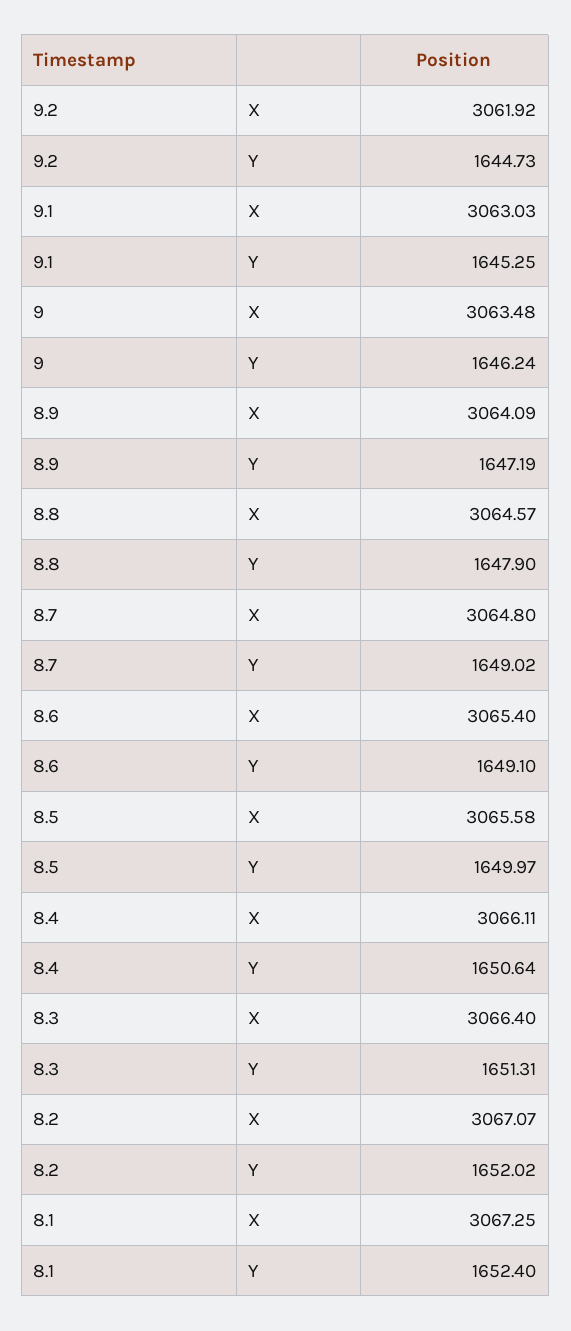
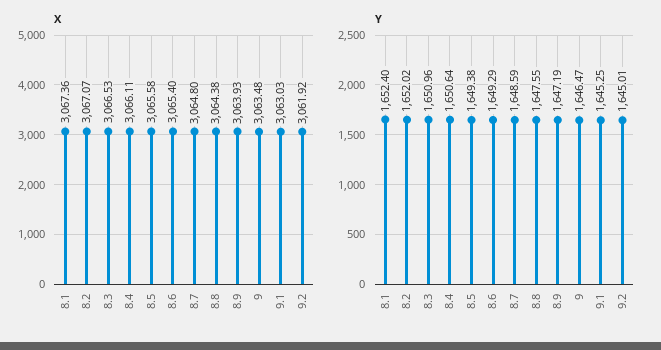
Y, 9.2: 1644.73 -> 1645.01
Y, 9: 1646.24 -> 1646.47
X, 8.9: 3064.09 -> 3063.93
X, 8.8: 3064.57 -> 3064.38
Y, 8.8: 1647.9 -> 1647.55
Y, 8.7: 1649.02 -> 1648.59
Y, 8.6: 1649.1 -> 1649.29
Y, 8.5: 1649.97 -> 1649.38
X, 8.3: 3066.4 -> 3066.53
Y, 8.3: 1651.31 -> 1650.96
X, 8.1: 3067.25 -> 3067.36

